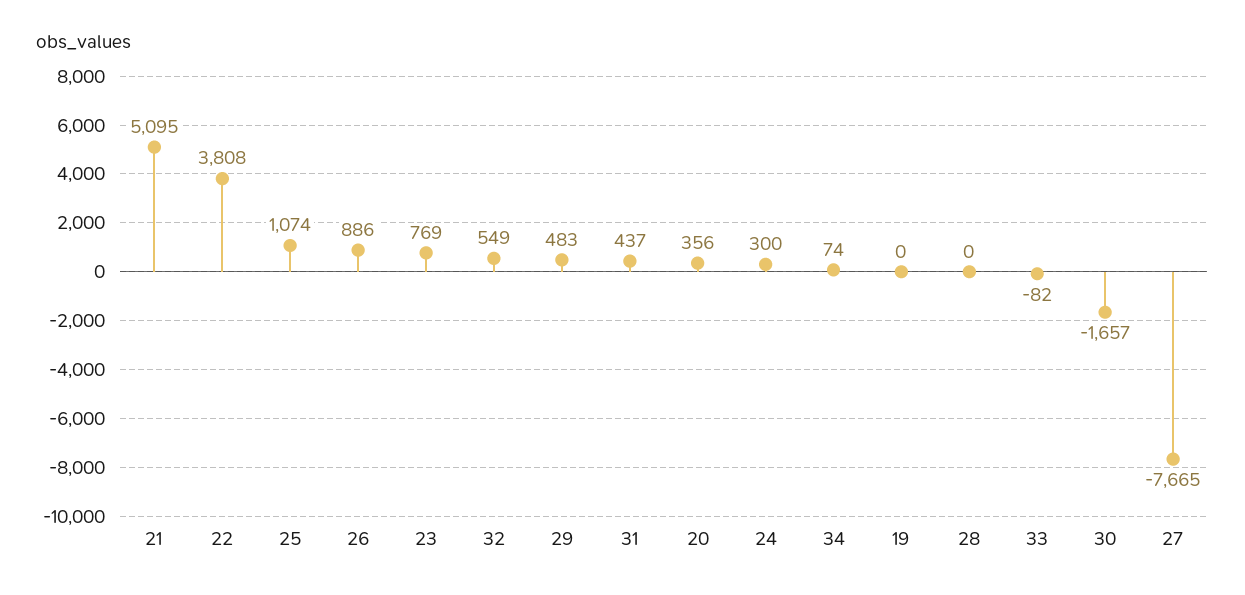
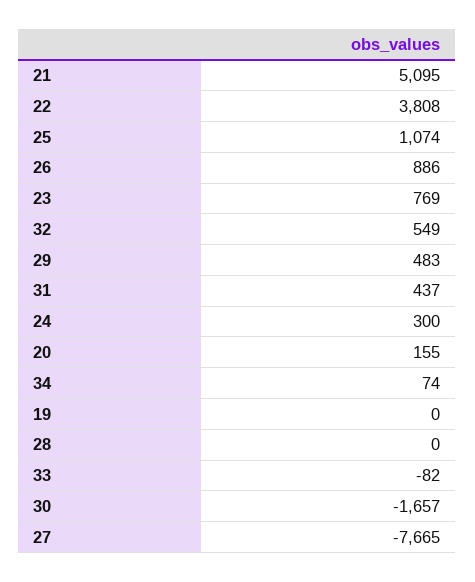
20: 356 -> 155

